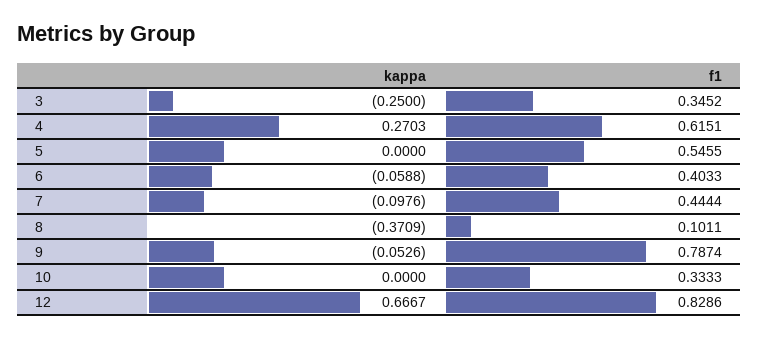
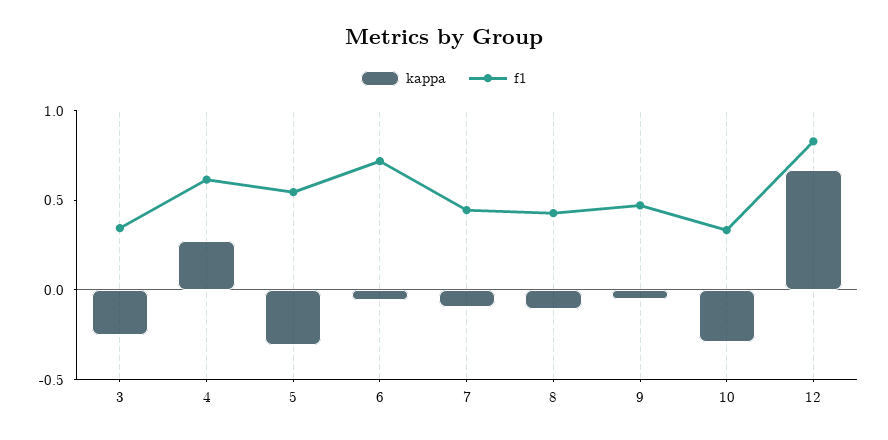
kappa, 5: 0 -> -0.3
f1, 6: 0.4033 -> 0.7
kappa, 8: -0.3709 -> -0.1
f1, 8: 0.1011 -> 0.4
f1, 9: 0.7874 -> 0.5
kappa, 10: 0 -> -0.3

